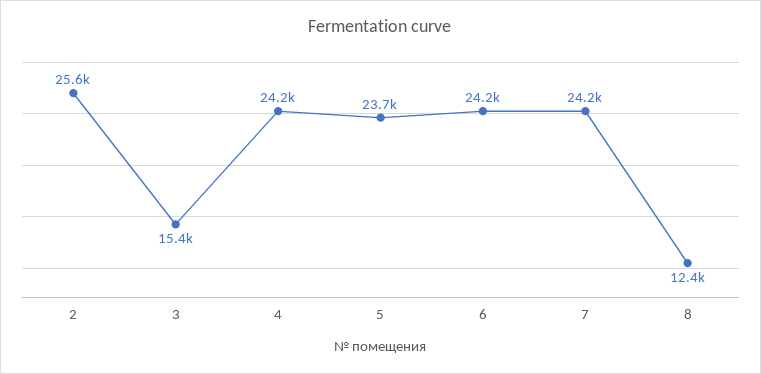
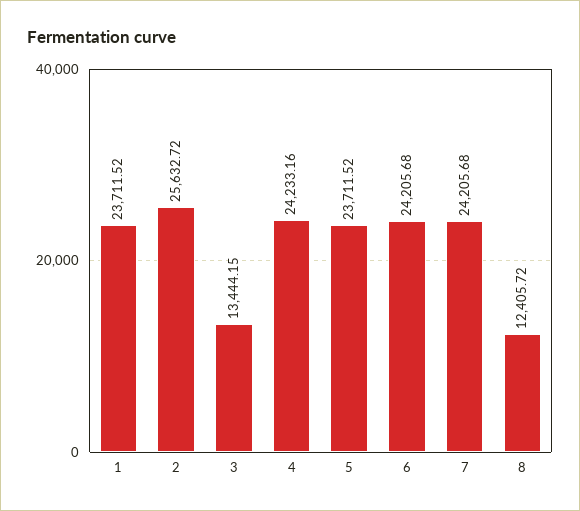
3: 15400 -> 13444.15
1: none -> 23711.52

